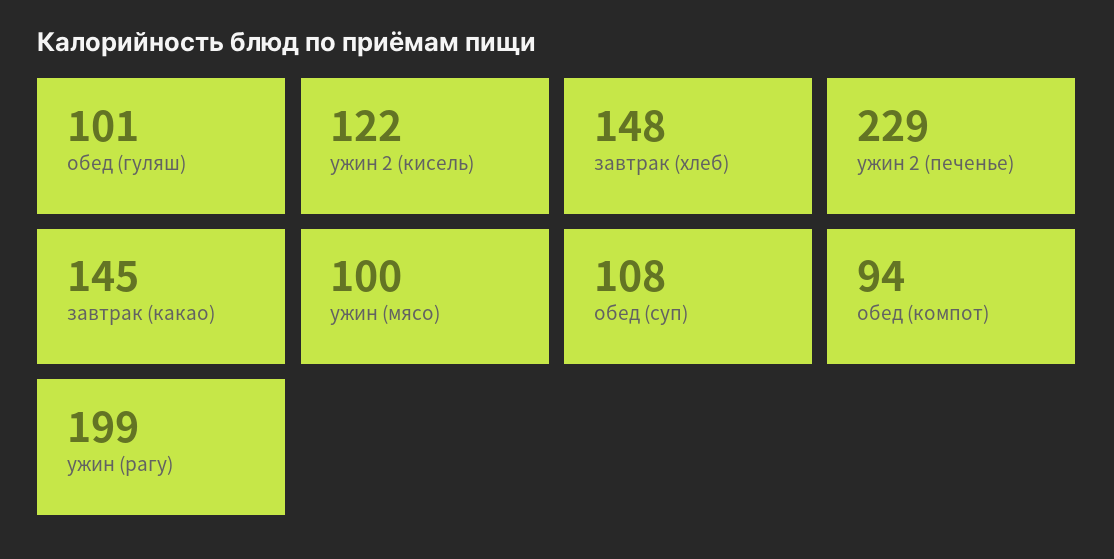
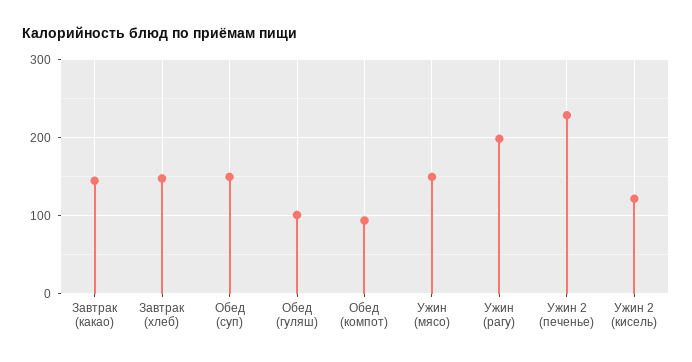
ужин (мясо): 100 -> 150
обед (суп): 108 -> 150

